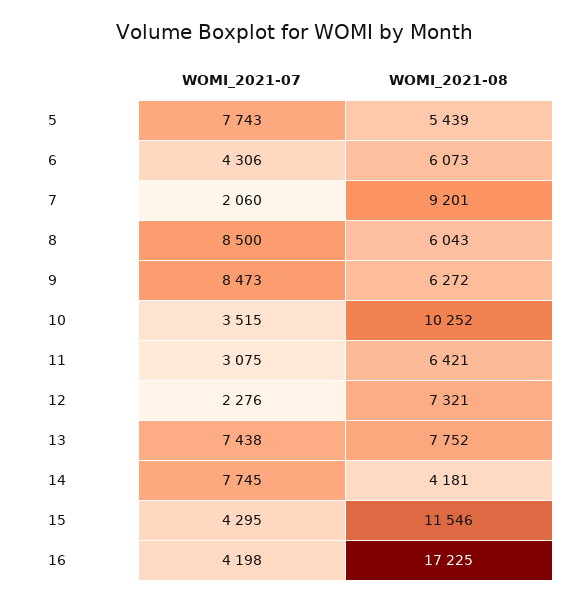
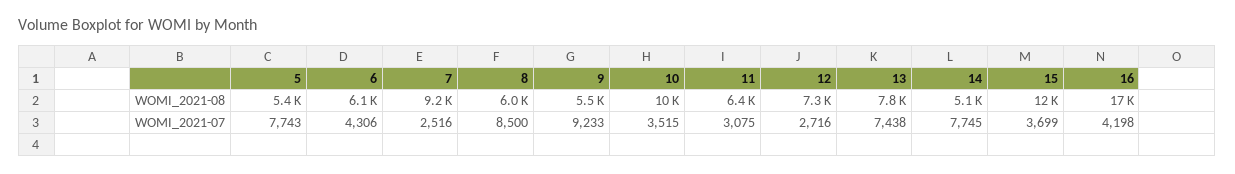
WOMI_2021-07, 7: 2060 -> 2516
WOMI_2021-07, 9: 8473 -> 9233
WOMI_2021-08, 9: 6272 -> 5500
WOMI_2021-07, 12: 2276 -> 2716
WOMI_2021-08, 14: 4181 -> 5100
WOMI_2021-07, 15: 4295 -> 3699

